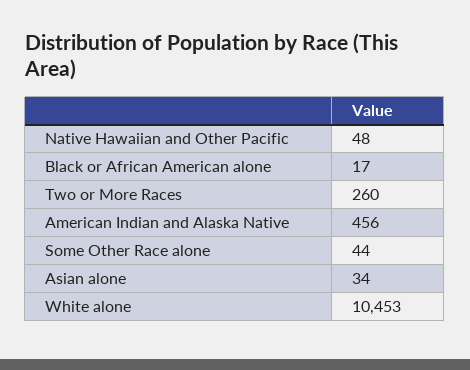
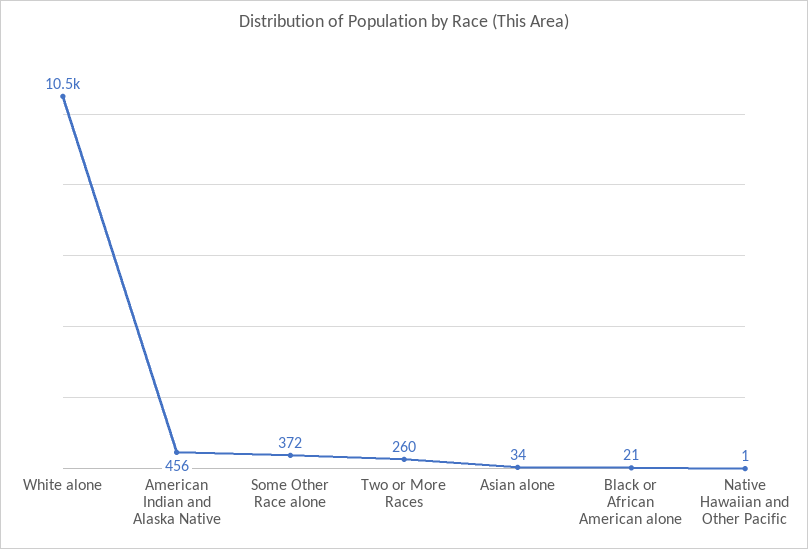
Native Hawaiian and Other Pacific: 48 -> 1
Black or African American alone: 17 -> 21
Some Other Race alone: 44 -> 372

